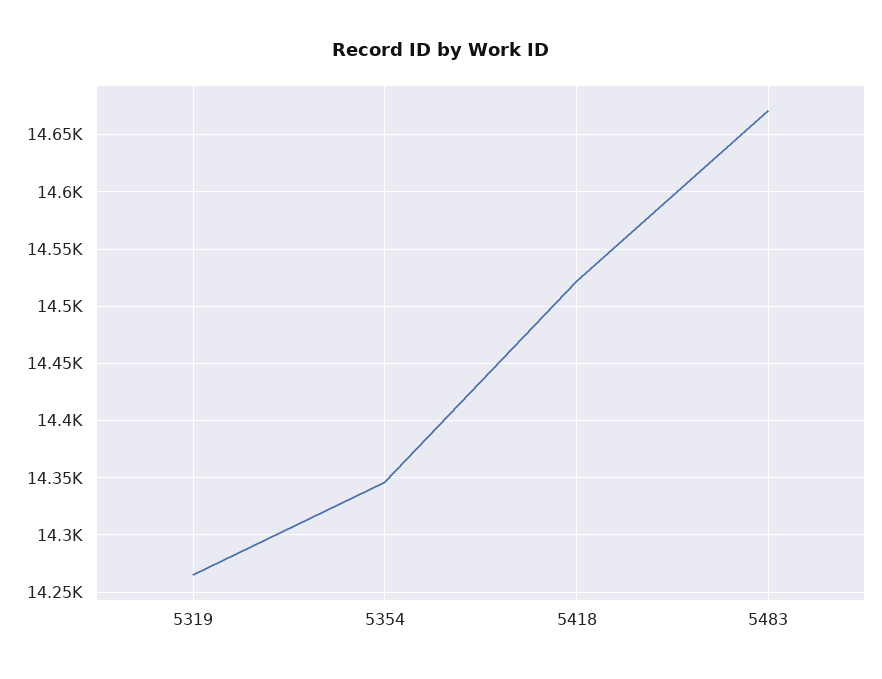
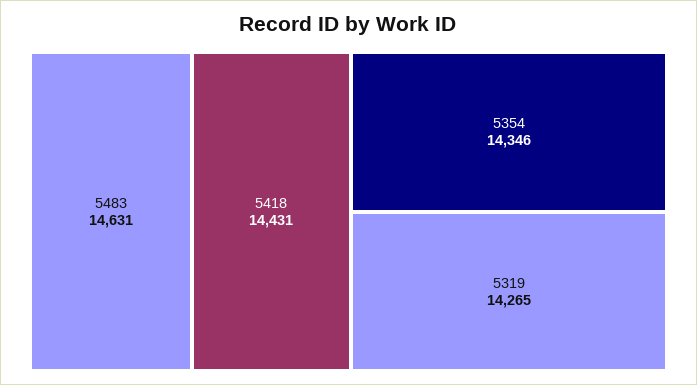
5418: 14520 -> 14431
5483: 14670 -> 14631

